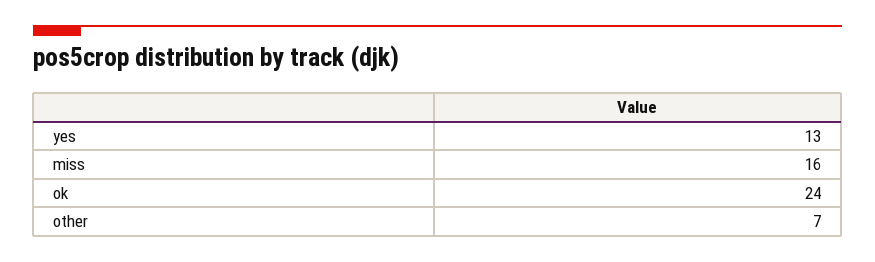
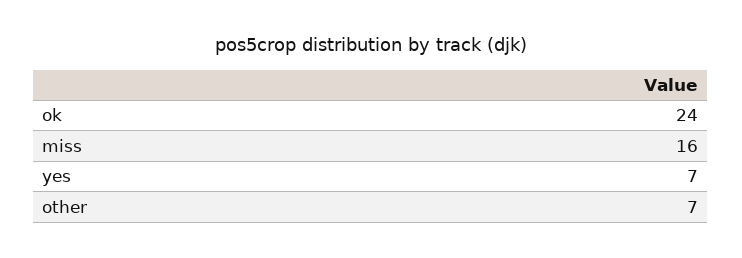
yes: 13 -> 7

